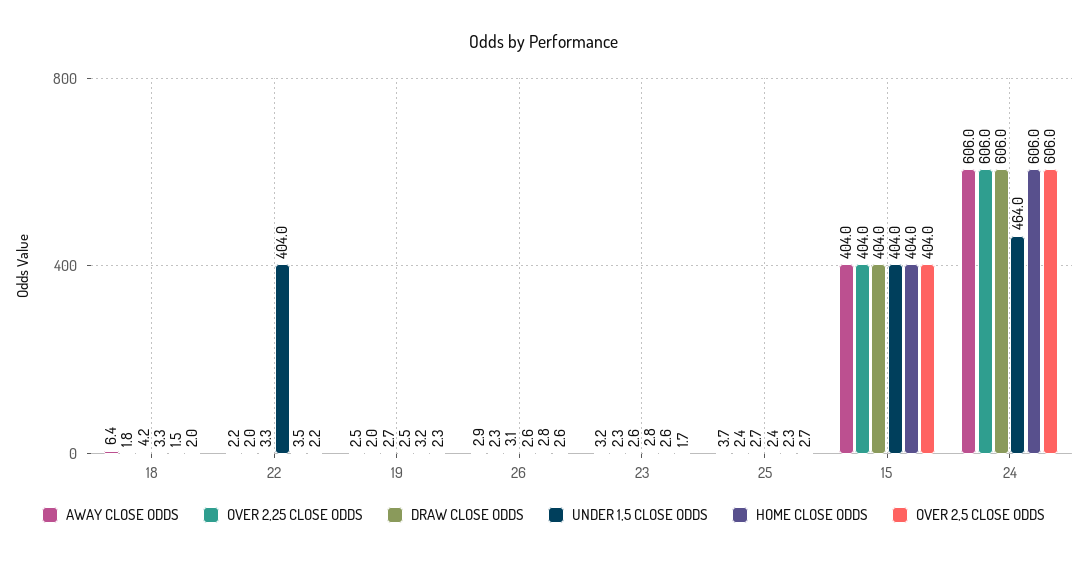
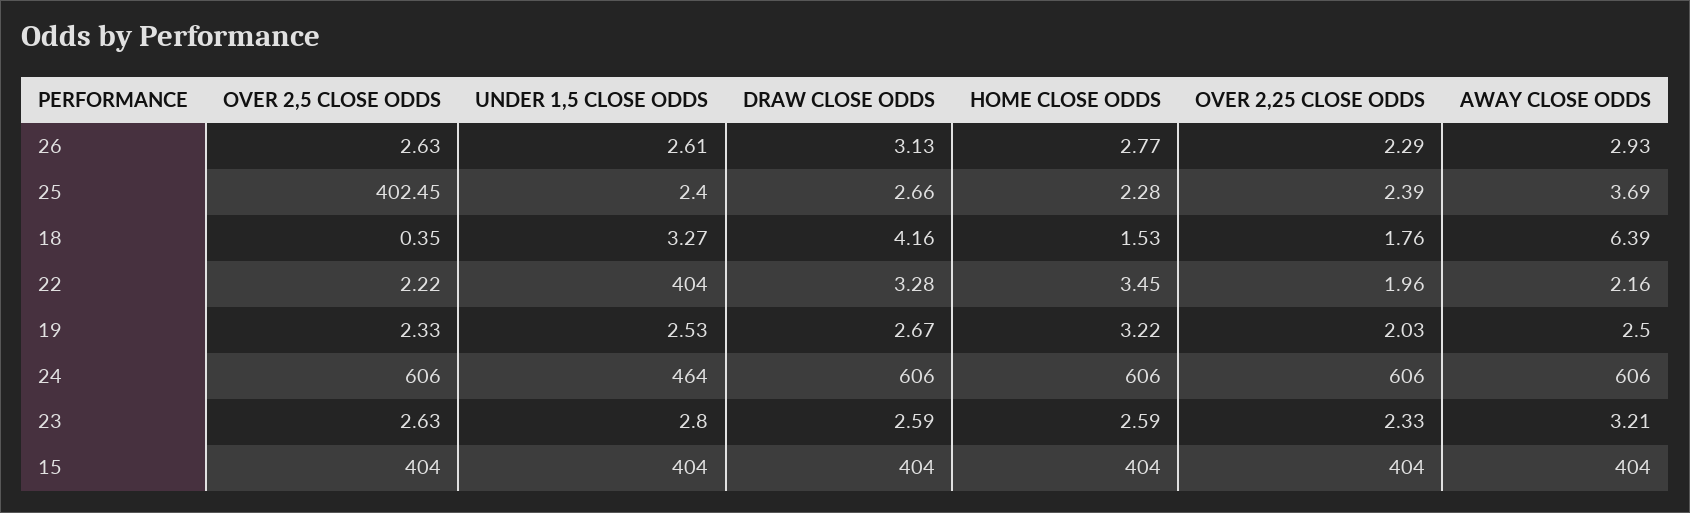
OVER 2,5 CLOSE ODDS, 18: 2 -> 0.35
OVER 2,5 CLOSE ODDS, 23: 1.7 -> 2.63
OVER 2,5 CLOSE ODDS, 25: 2.7 -> 402.45

